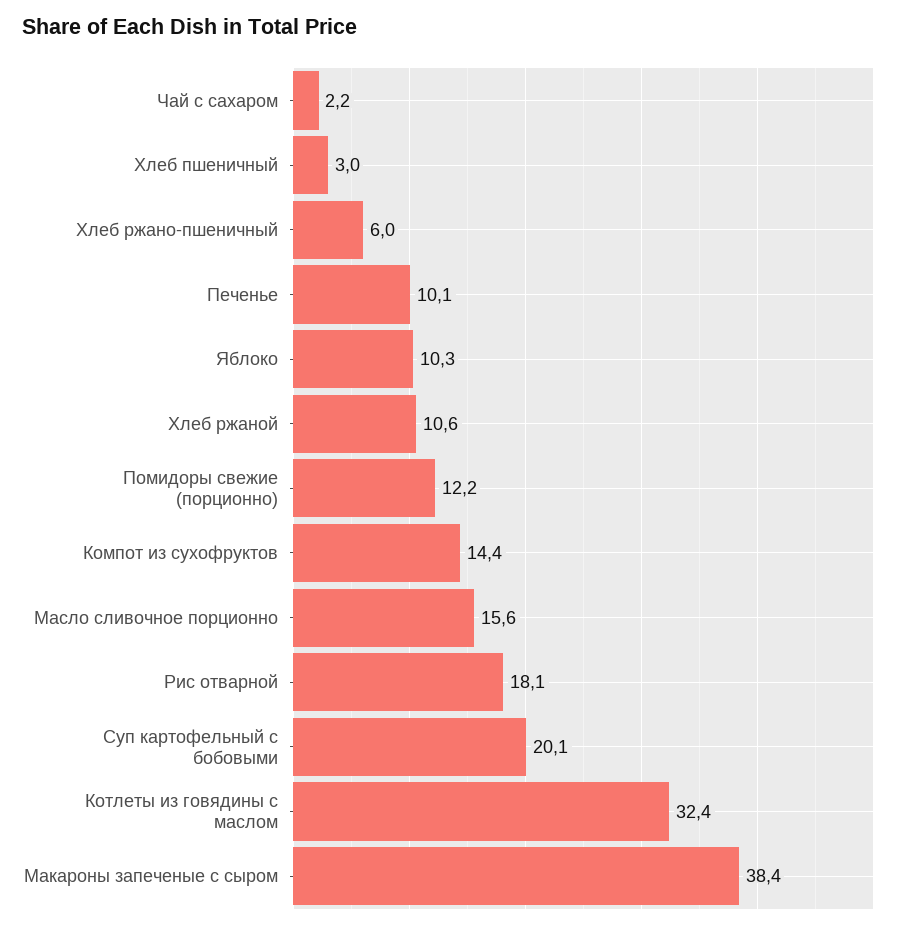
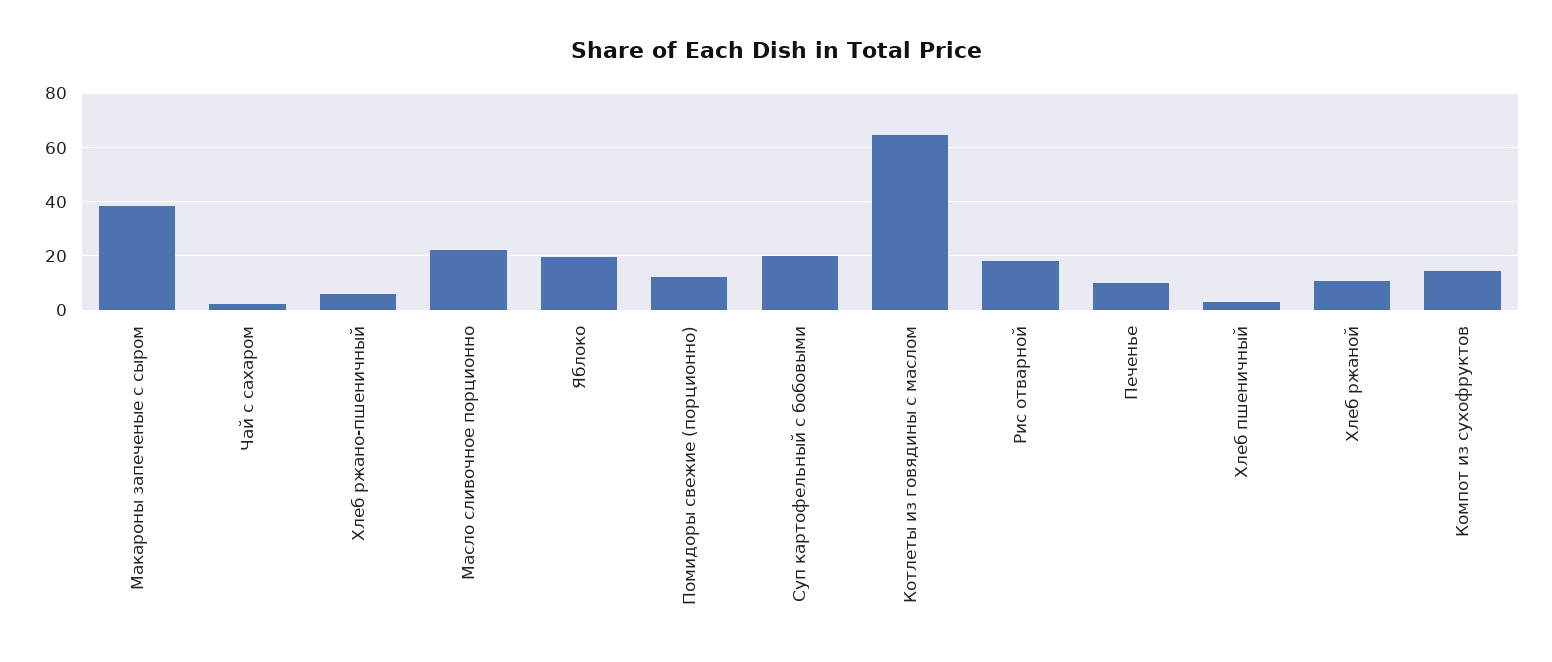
Яблоко: 10.3 -> 20
Масло сливочное порционно: 15.6 -> 22.5
Котлеты из говядины с маслом: 32.4 -> 65

